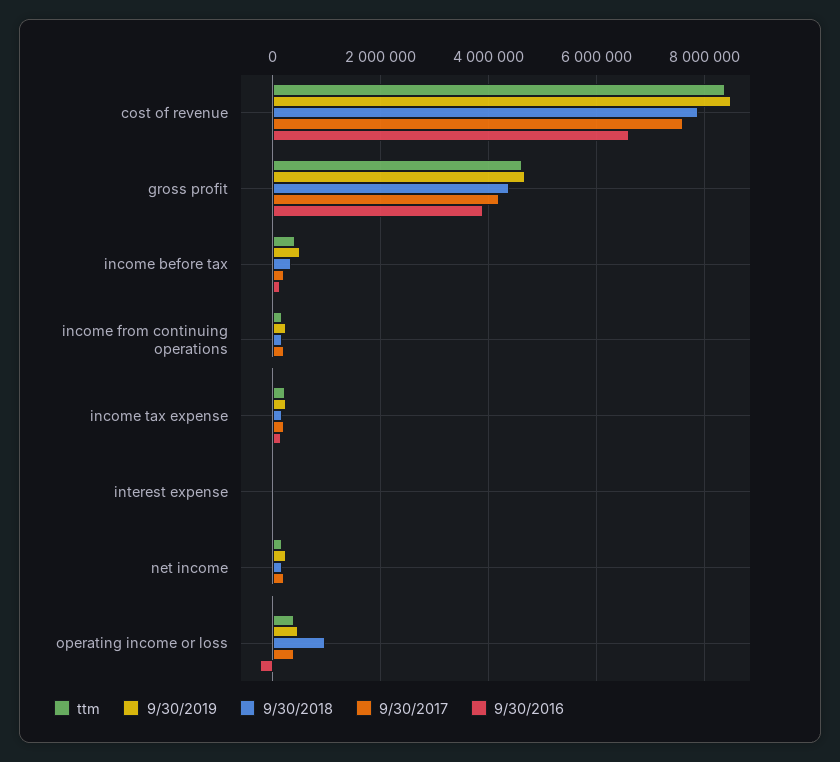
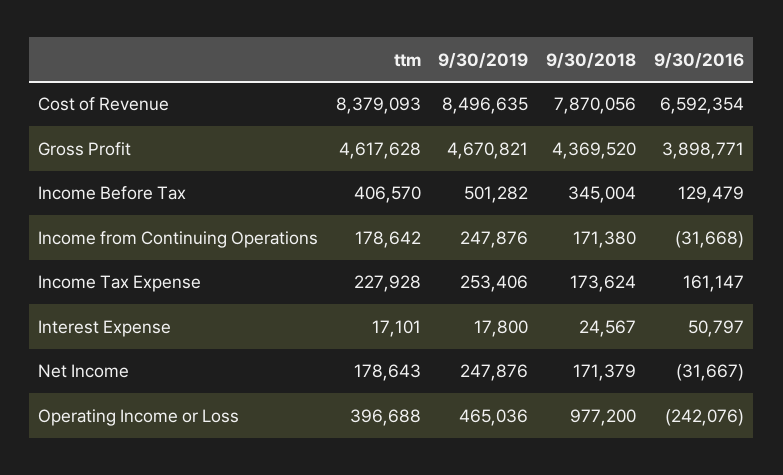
9/30/2017, cost of revenue: 7600000 -> none
9/30/2017, gross profit: 4200000 -> none
9/30/2017, income before tax: 200000 -> none
9/30/2017, income from continuing operations: 200000 -> none
9/30/2017, income tax expense: 200000 -> none
9/30/2017, interest expense: 0 -> none
9/30/2017, net income: 200000 -> none
9/30/2017, operating income or loss: 400000 -> none

